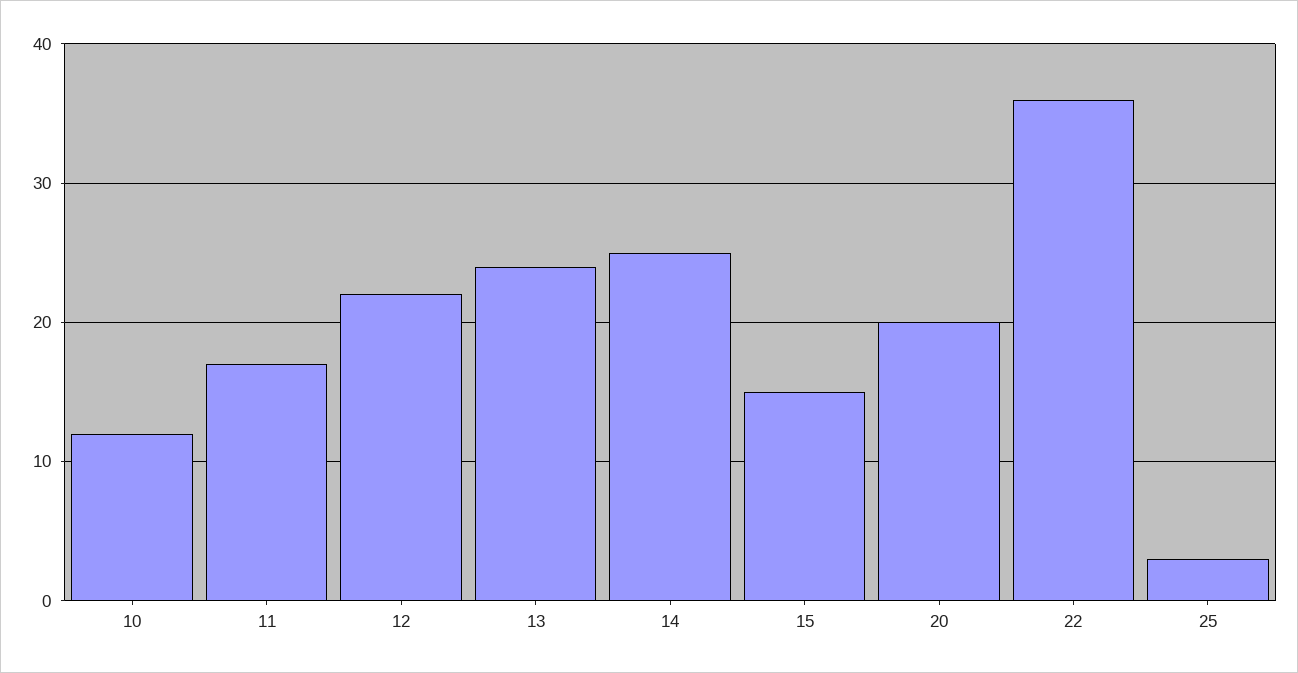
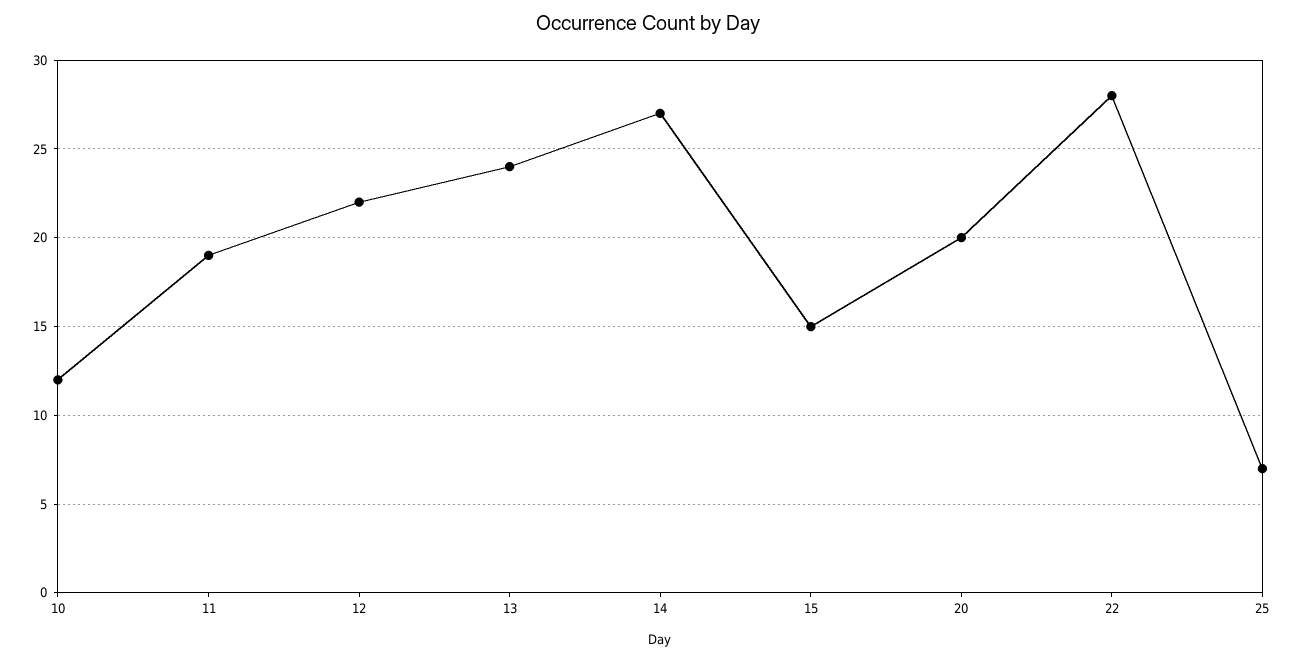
11: 17 -> 19
14: 25 -> 27
22: 36 -> 28
25: 3 -> 7

